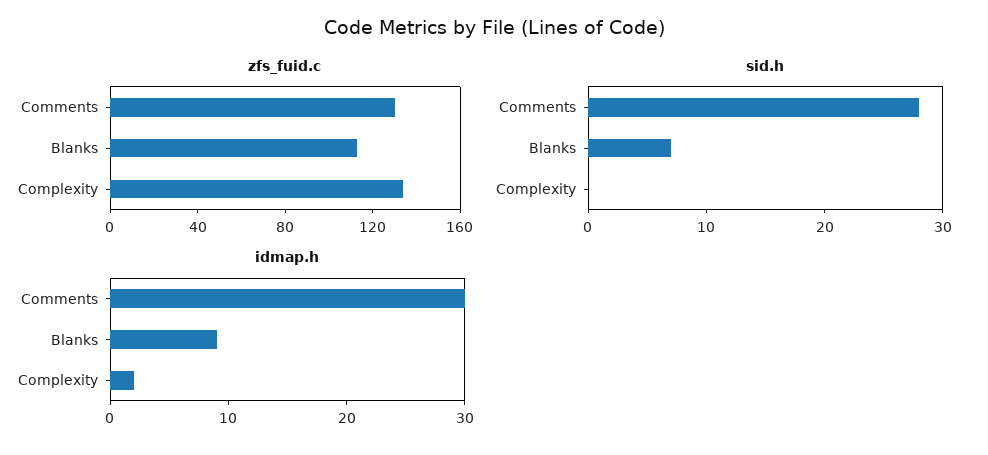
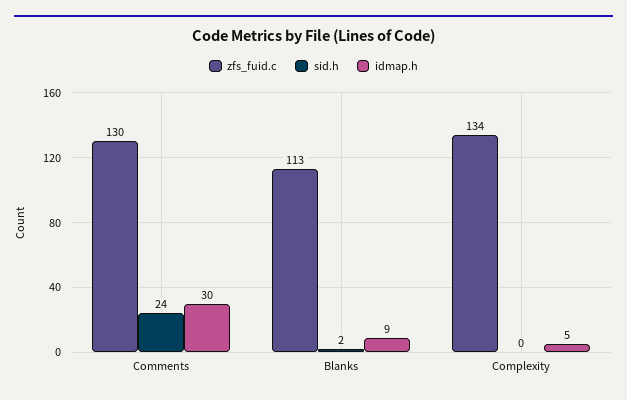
sid.h, Comments: 28 -> 24
sid.h, Blanks: 7 -> 2
idmap.h, Complexity: 2 -> 5

